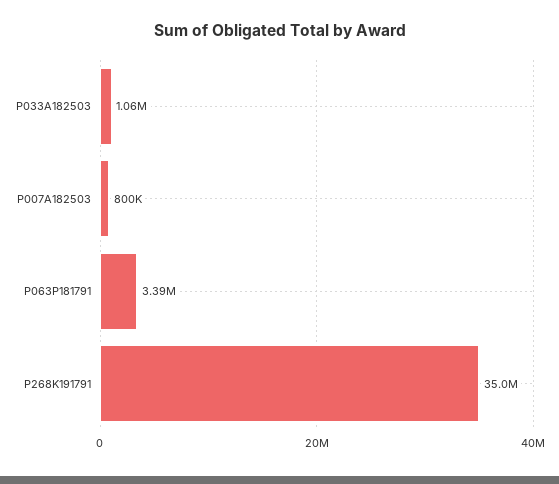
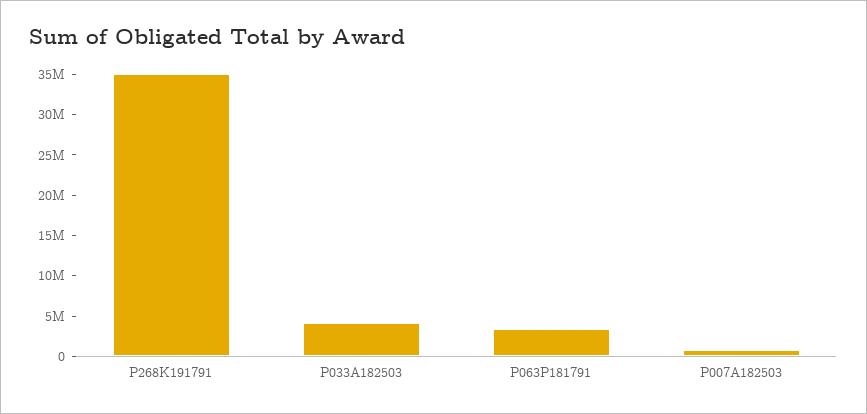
P033A182503: 1060000 -> 4000000

